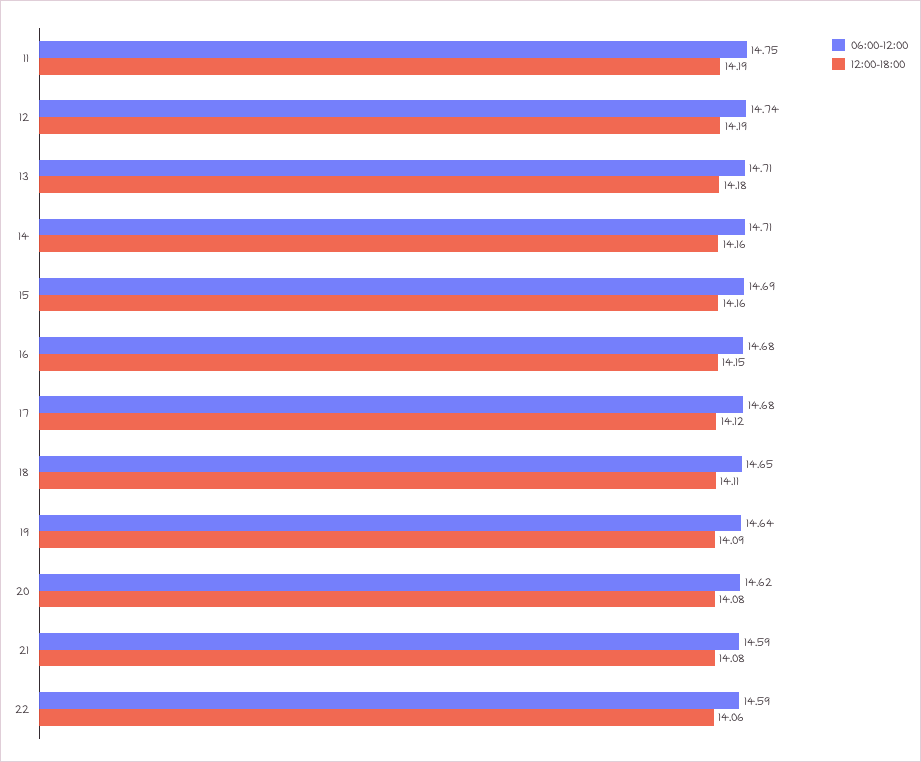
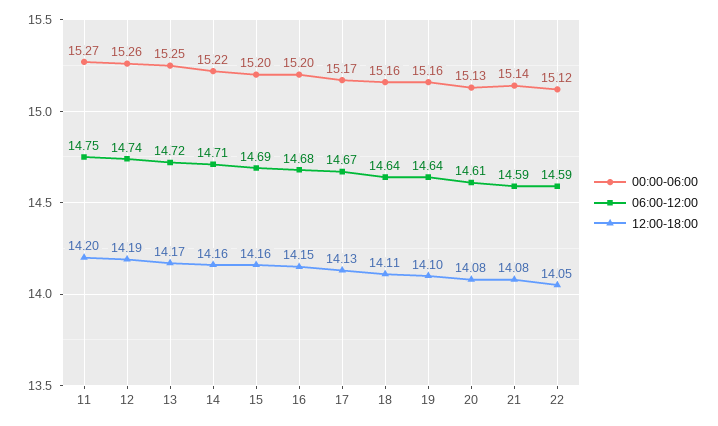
12:00-18:00, 11: 14.19 -> 14.2
06:00-12:00, 13: 14.71 -> 14.72
12:00-18:00, 13: 14.18 -> 14.17
06:00-12:00, 17: 14.68 -> 14.67
12:00-18:00, 17: 14.12 -> 14.13
06:00-12:00, 18: 14.65 -> 14.64
12:00-18:00, 19: 14.09 -> 14.1
06:00-12:00, 20: 14.62 -> 14.61
12:00-18:00, 22: 14.06 -> 14.05
00:00-06:00, 11: none -> 15.27
00:00-06:00, 12: none -> 15.26
00:00-06:00, 13: none -> 15.25
00:00-06:00, 14: none -> 15.22
00:00-06:00, 15: none -> 15.2
00:00-06:00, 16: none -> 15.2
00:00-06:00, 17: none -> 15.17
00:00-06:00, 18: none -> 15.16
00:00-06:00, 19: none -> 15.16
00:00-06:00, 20: none -> 15.13
00:00-06:00, 21: none -> 15.14
00:00-06:00, 22: none -> 15.12

